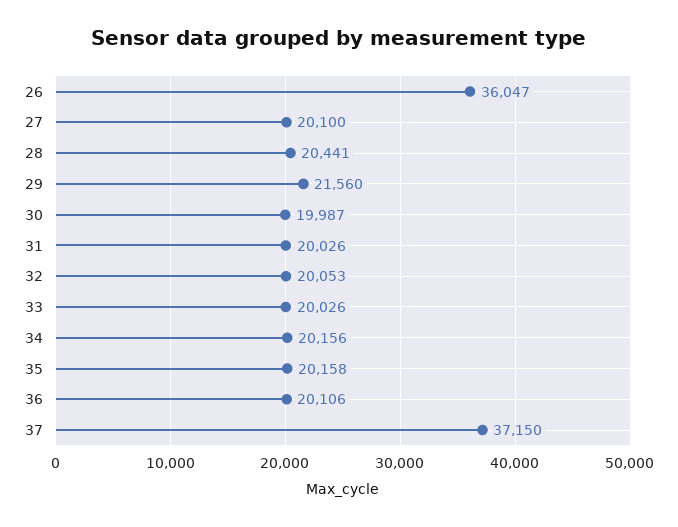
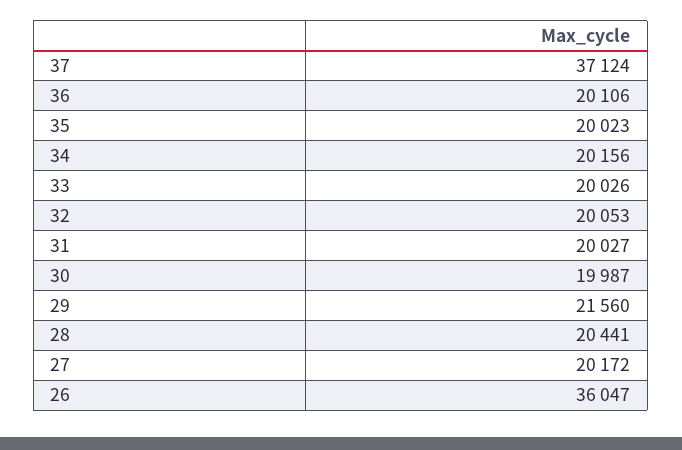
27: 20100 -> 20172
31: 20026 -> 20027
35: 20158 -> 20023
37: 37150 -> 37124

